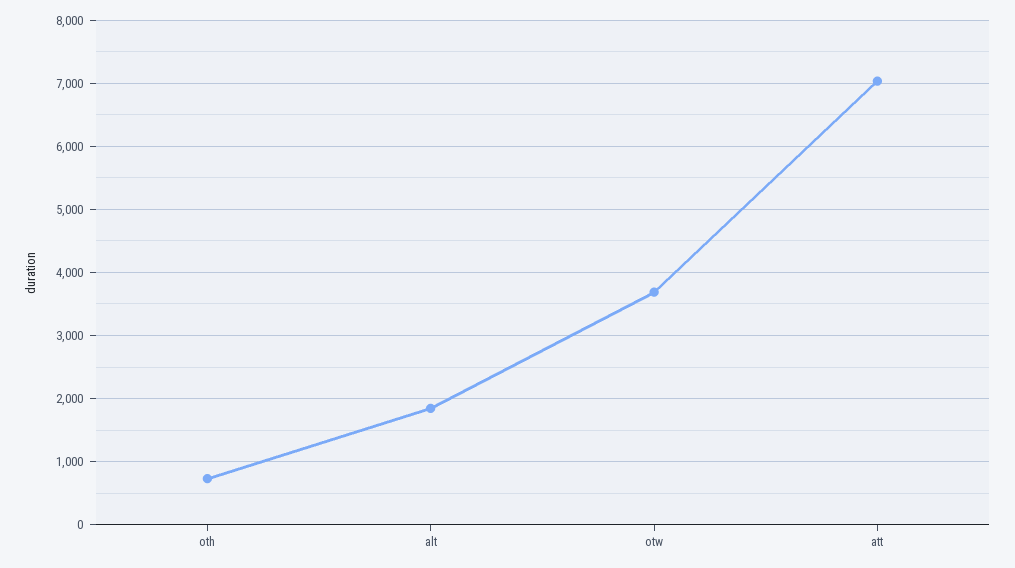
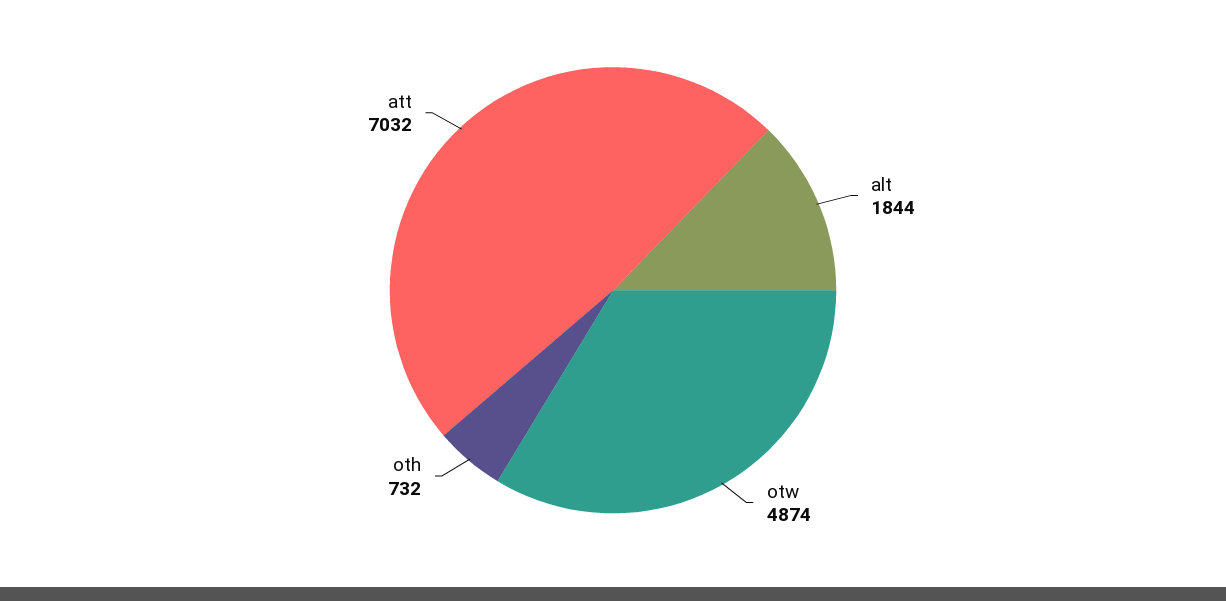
otw: 3700 -> 4874

